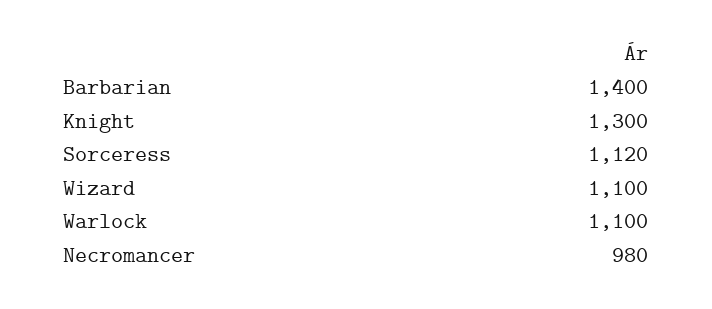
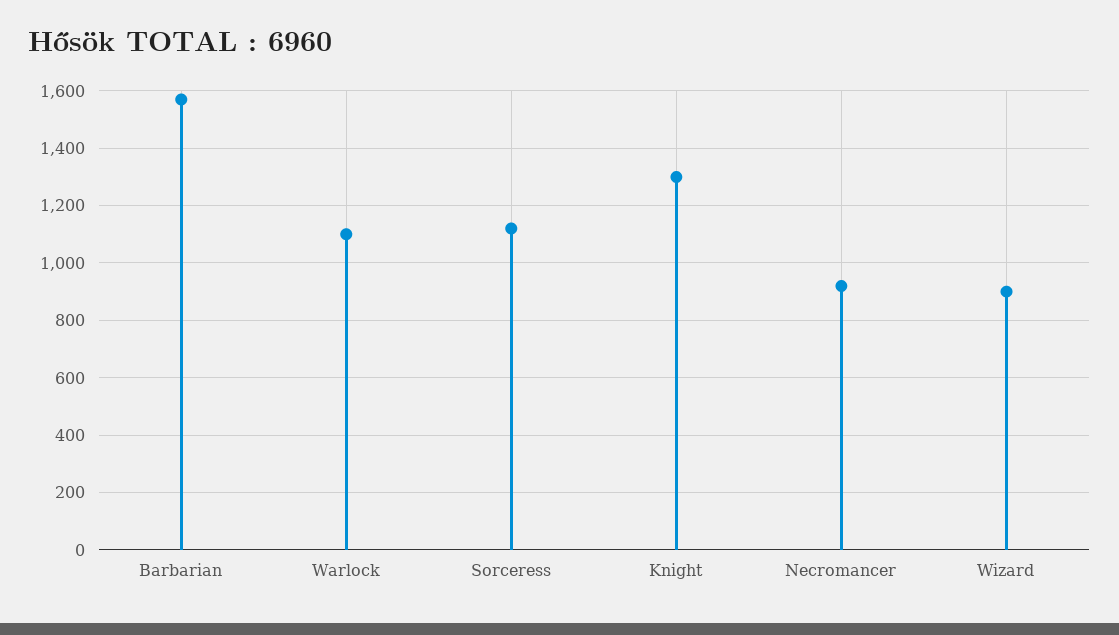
Barbarian: 1400 -> 1575
Wizard: 1100 -> 900
Necromancer: 980 -> 925

